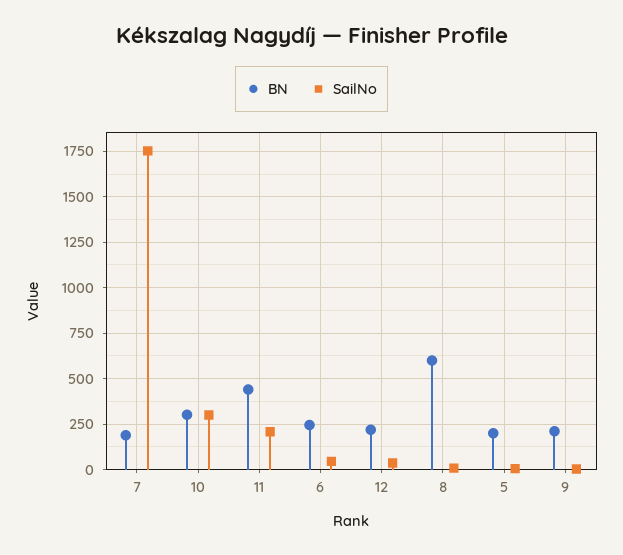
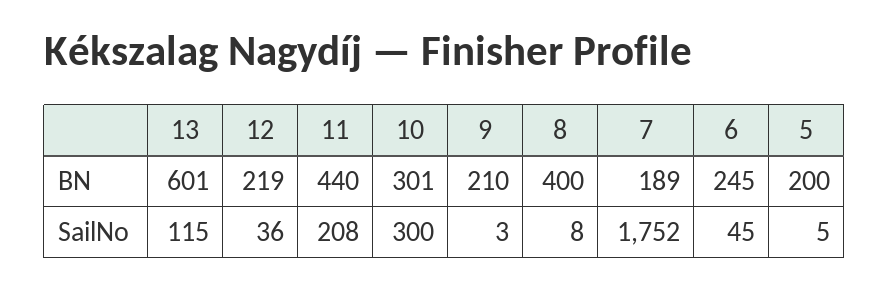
BN, 8: 600 -> 400
BN, 13: none -> 601
SailNo, 13: none -> 115

